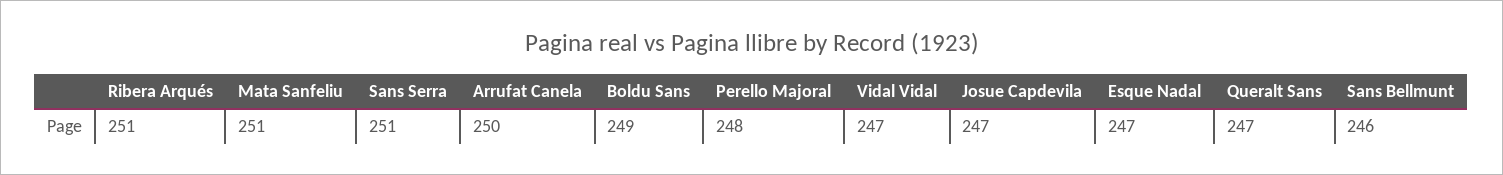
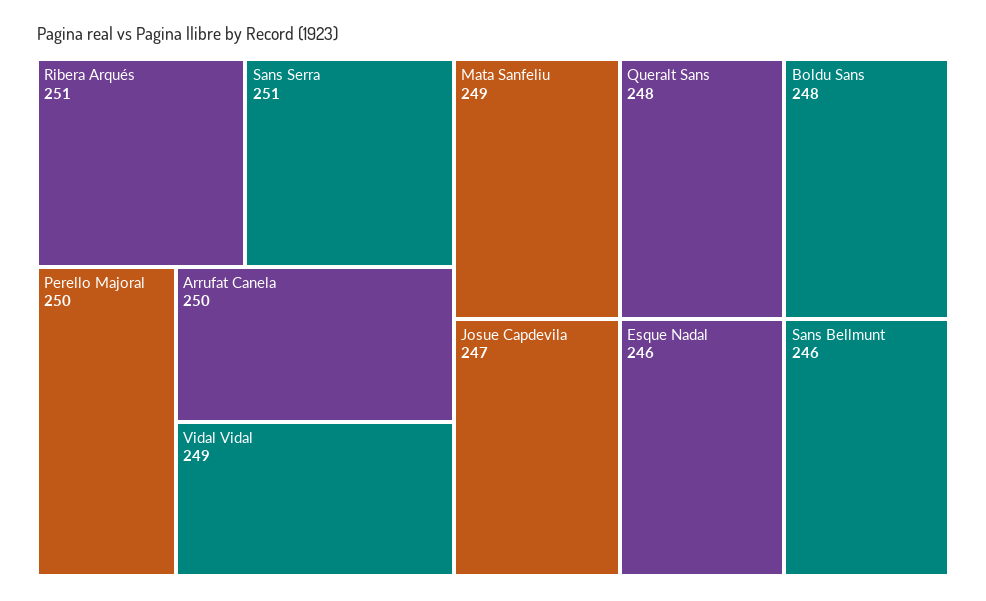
Mata Sanfeliu: 251 -> 249
Boldu Sans: 249 -> 248
Perello Majoral: 248 -> 250
Vidal Vidal: 247 -> 249
Esque Nadal: 247 -> 246
Queralt Sans: 247 -> 248

